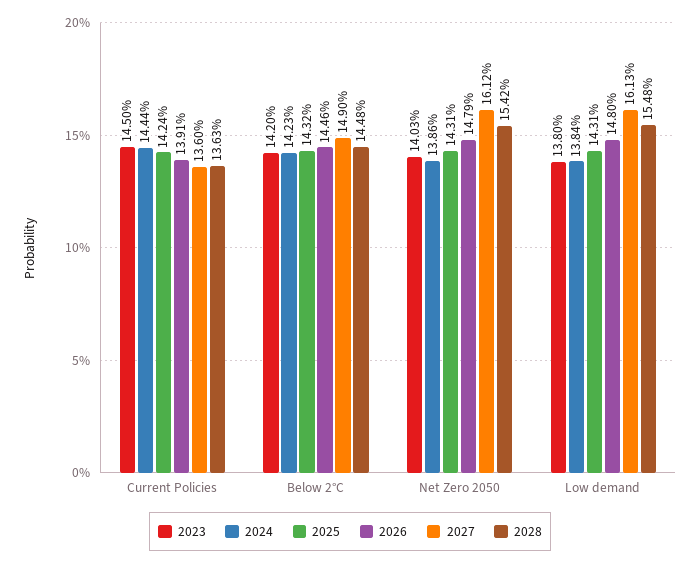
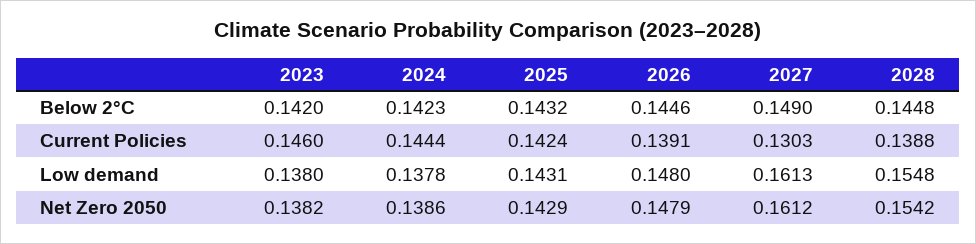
2023, Current Policies: 0.145 -> 0.146
2027, Current Policies: 0.136 -> 0.1303
2028, Current Policies: 0.1363 -> 0.1388
2023, Net Zero 2050: 0.1403 -> 0.1382
2025, Net Zero 2050: 0.1431 -> 0.1429
2024, Low demand: 0.1384 -> 0.1378

